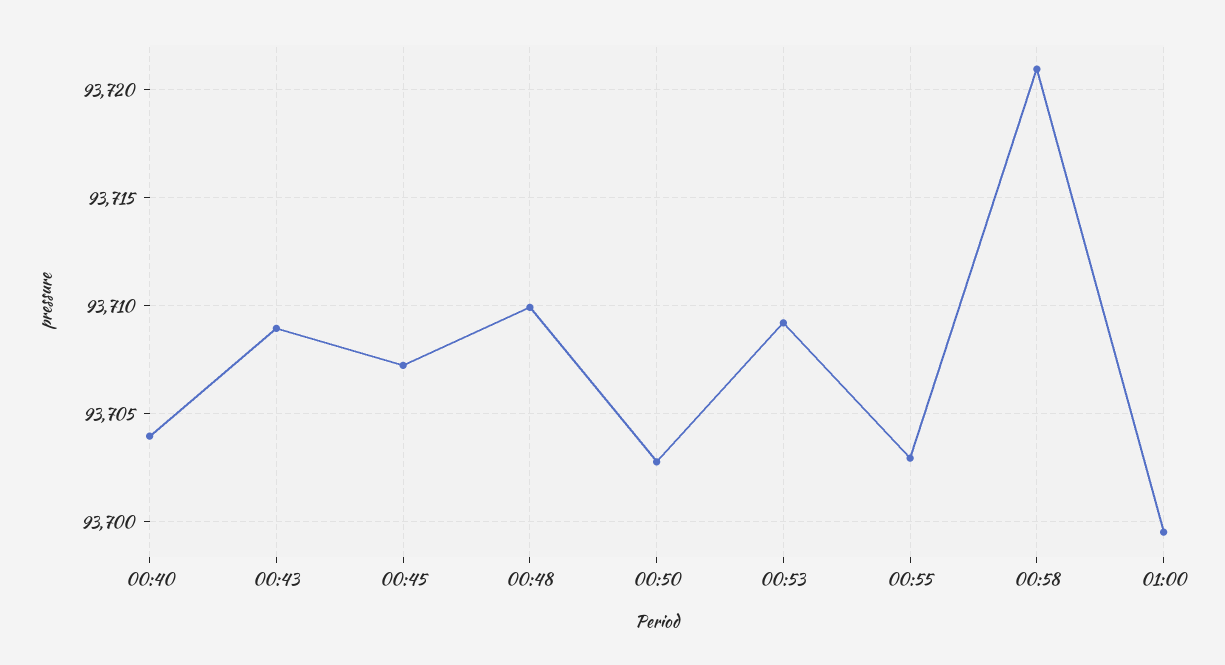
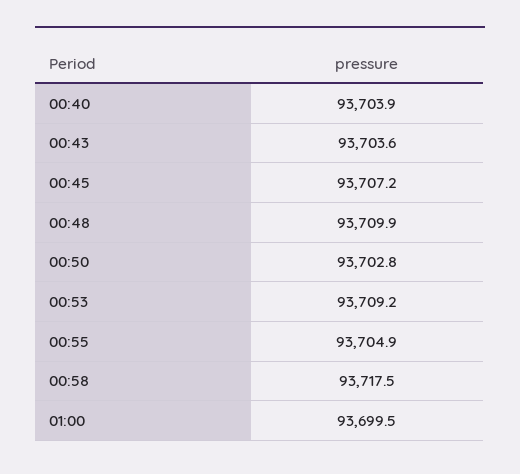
00:43: 93709 -> 93703.6
00:55: 93703 -> 93704.9
00:58: 93721 -> 93717.5

